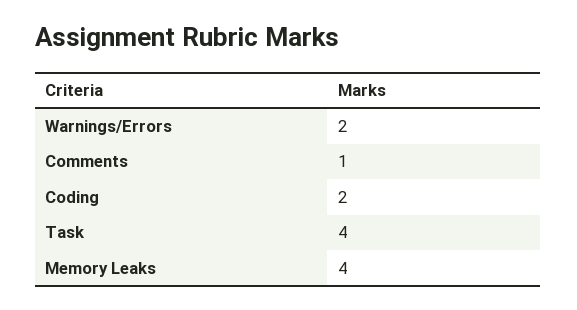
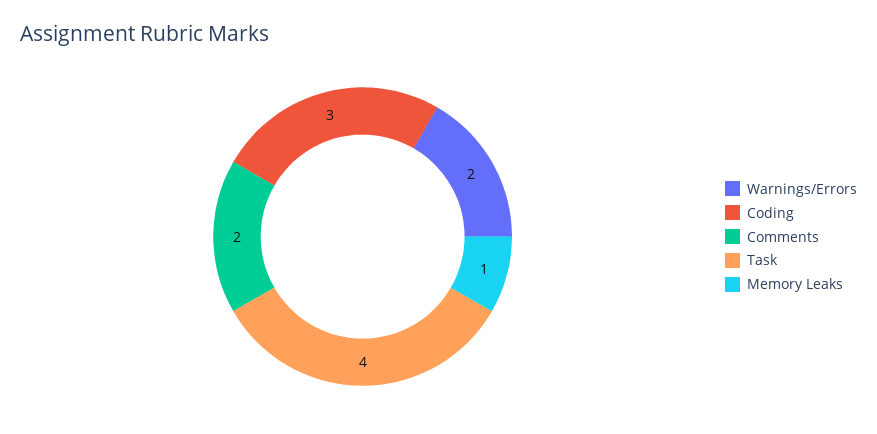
Comments: 1 -> 2
Coding: 2 -> 3
Memory Leaks: 4 -> 1

